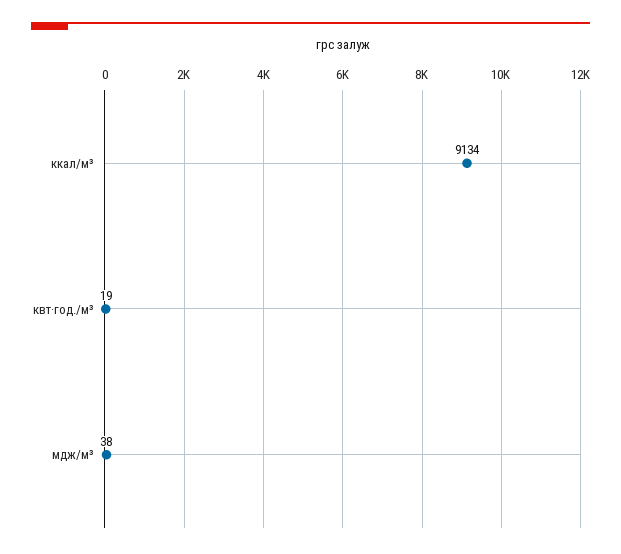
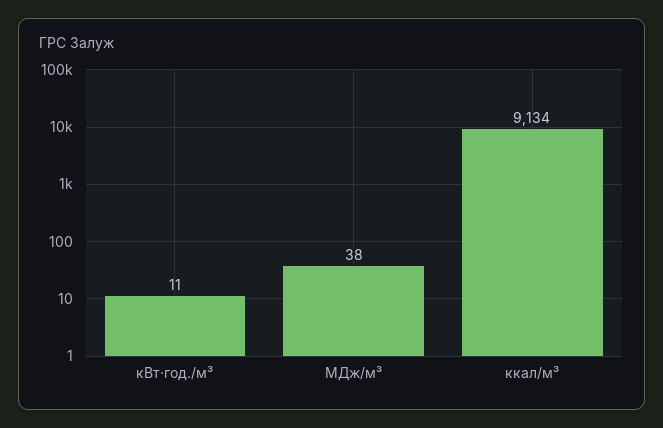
квт·год./м³: 19 -> 11

